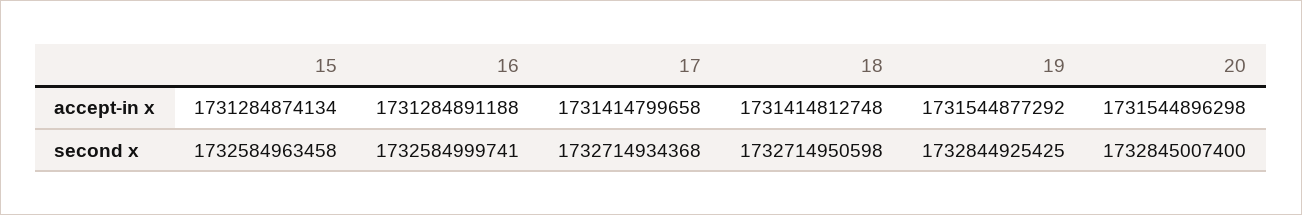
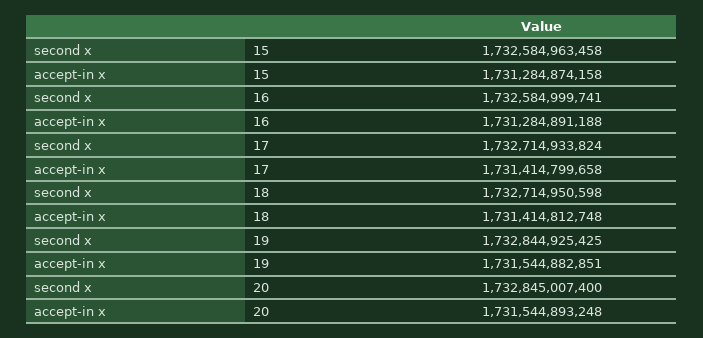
15, accept-in x: 1731284874134 -> 1731284874158
19, accept-in x: 1731544877292 -> 1731544882851
20, accept-in x: 1731544896298 -> 1731544893248
17, second x: 1732714934368 -> 1732714933824

